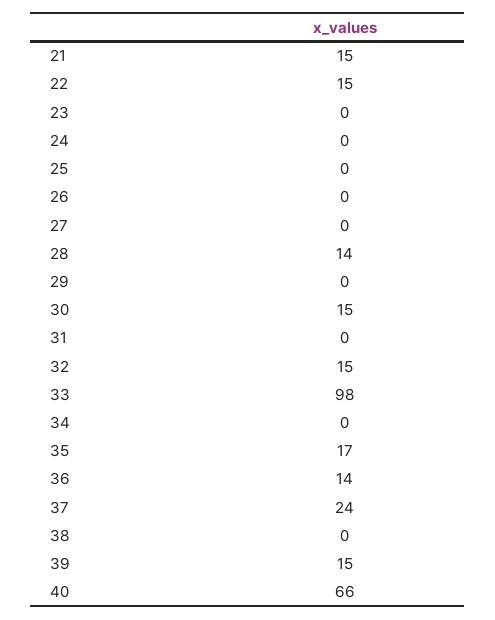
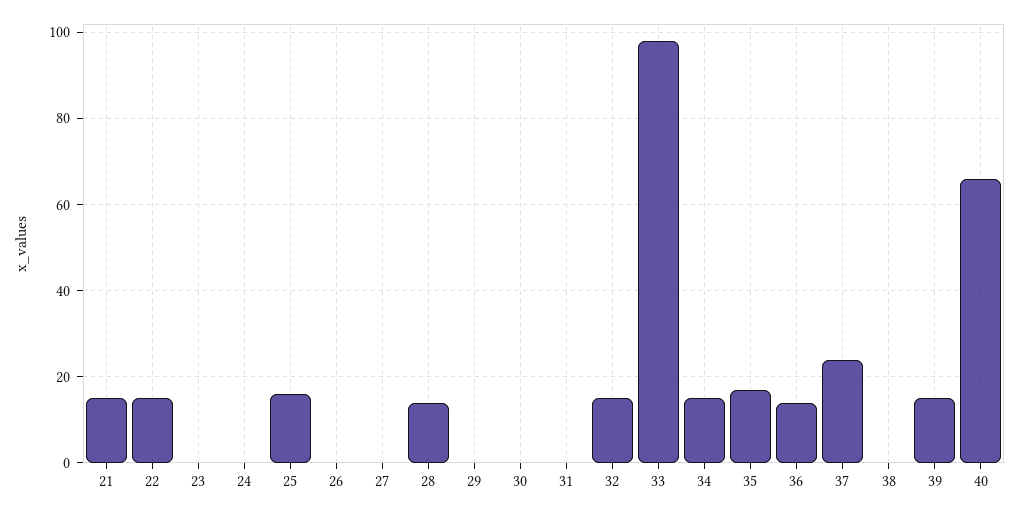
25: 0 -> 15
30: 15 -> 0
34: 0 -> 15

